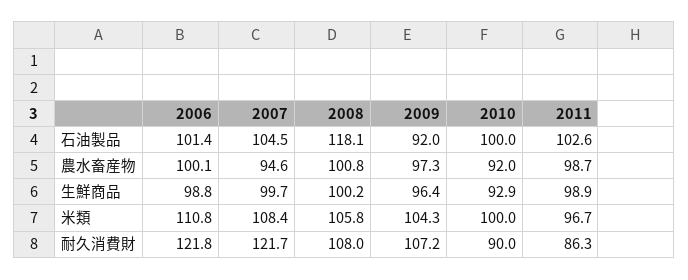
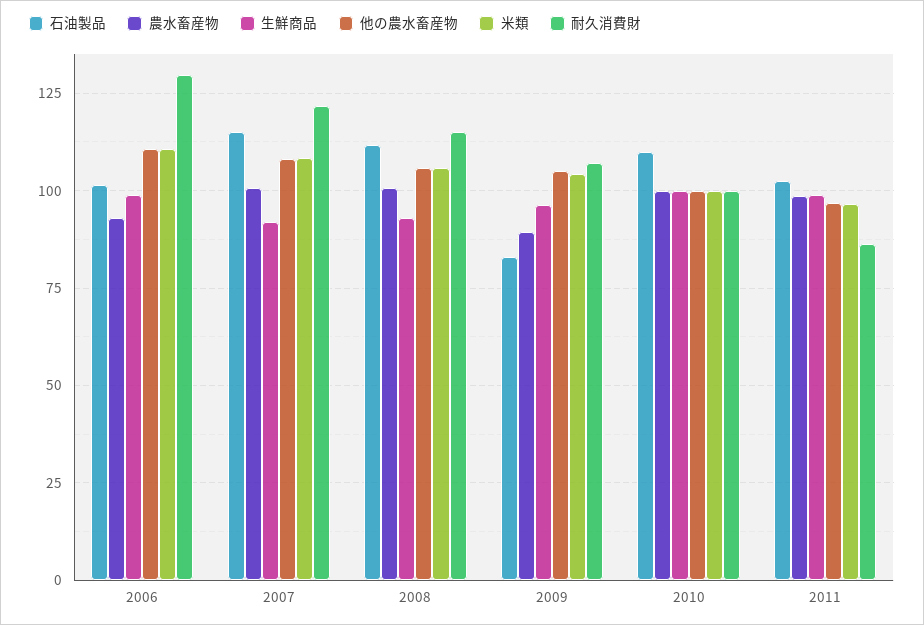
石油製品, 2007: 104.5 -> 115
石油製品, 2008: 118.1 -> 112.5
石油製品, 2009: 92 -> 82.5
石油製品, 2010: 100 -> 110
農水畜産物, 2006: 100.1 -> 92.5
農水畜産物, 2007: 94.6 -> 100
農水畜産物, 2009: 97.3 -> 90
農水畜産物, 2010: 92 -> 100
生鮮商品, 2007: 99.7 -> 92.5
生鮮商品, 2008: 100.2 -> 92.5
生鮮商品, 2010: 92.9 -> 100
耐久消費財, 2006: 121.8 -> 130
耐久消費財, 2008: 108 -> 115
耐久消費財, 2010: 90 -> 100
他の農水畜産物, 2006: none -> 110
他の農水畜産物, 2007: none -> 107.5
他の農水畜産物, 2008: none -> 105
他の農水畜産物, 2009: none -> 105
他の農水畜産物, 2010: none -> 100
他の農水畜産物, 2011: none -> 97.5

